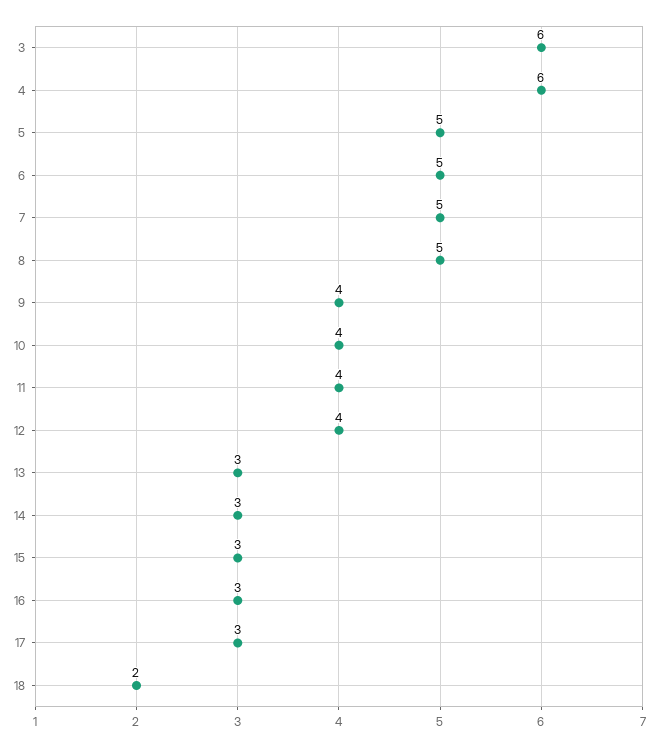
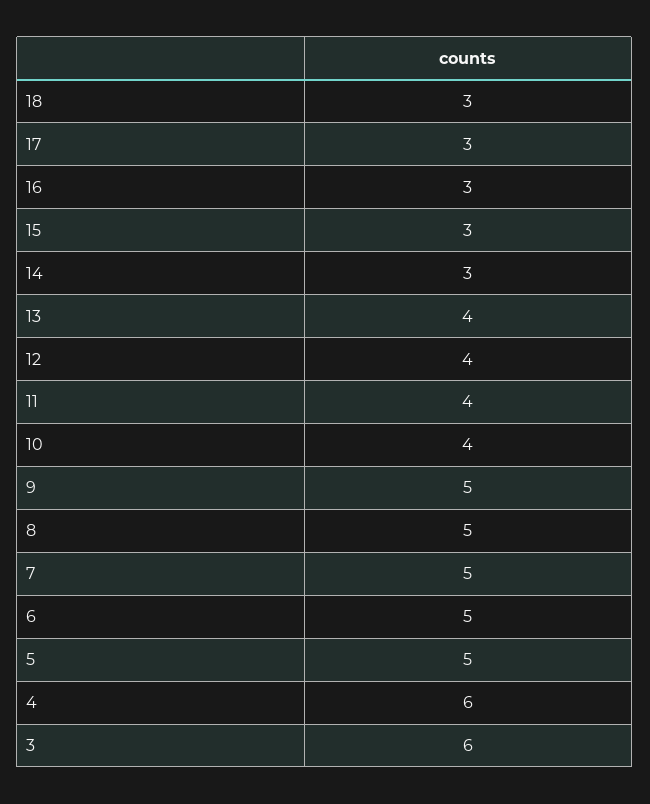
9: 4 -> 5
13: 3 -> 4
18: 2 -> 3

